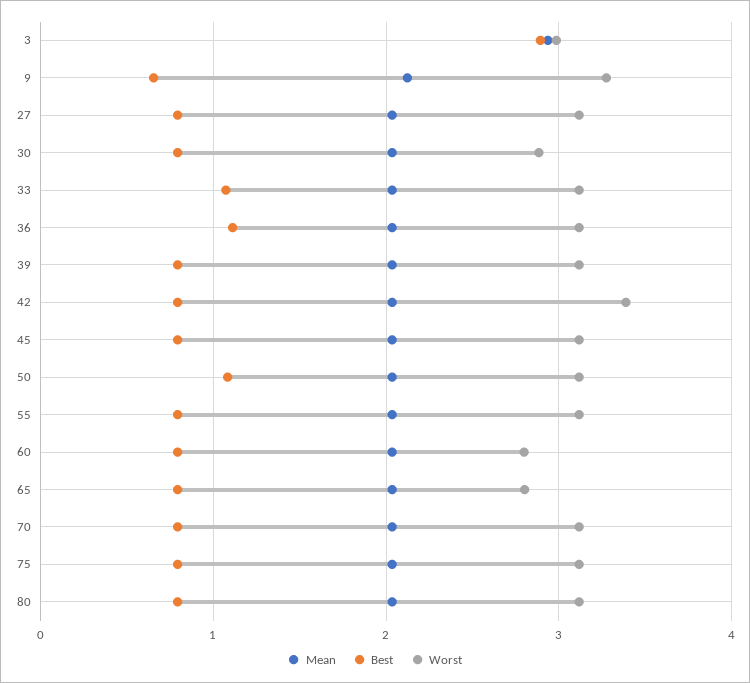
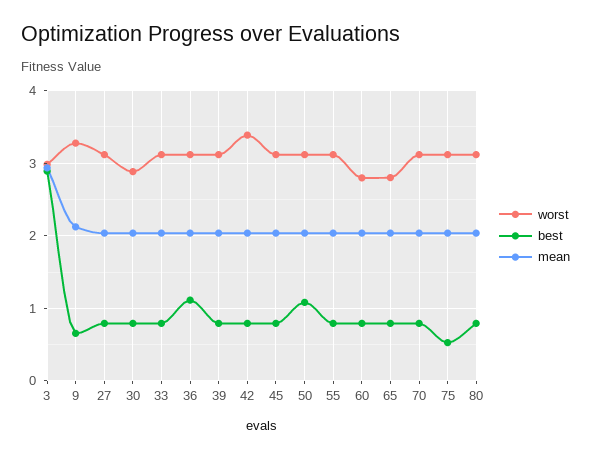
Best, 33: 1.1 -> 0.8
Best, 75: 0.8 -> 0.5

